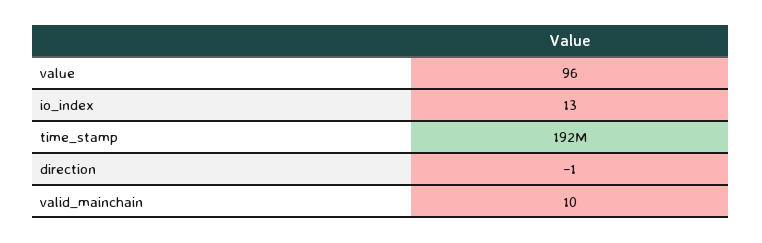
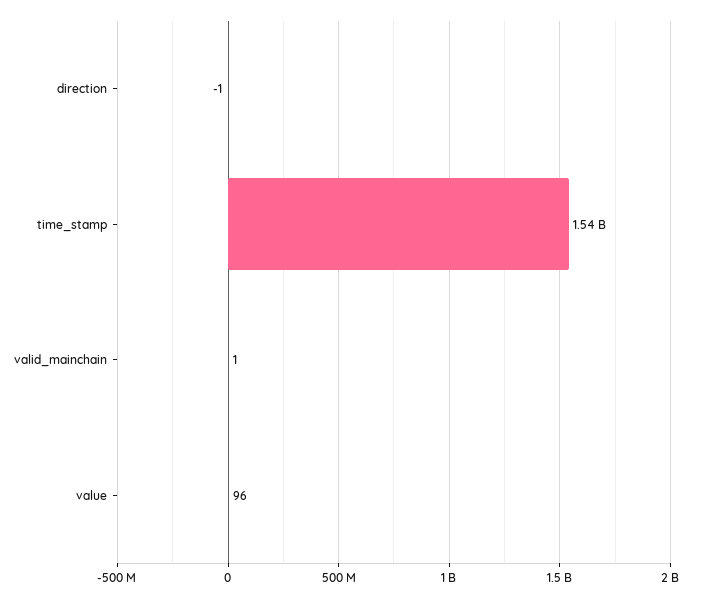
io_index: 13 -> none
time_stamp: 192000000 -> 1540000000
valid_mainchain: 10 -> 1

